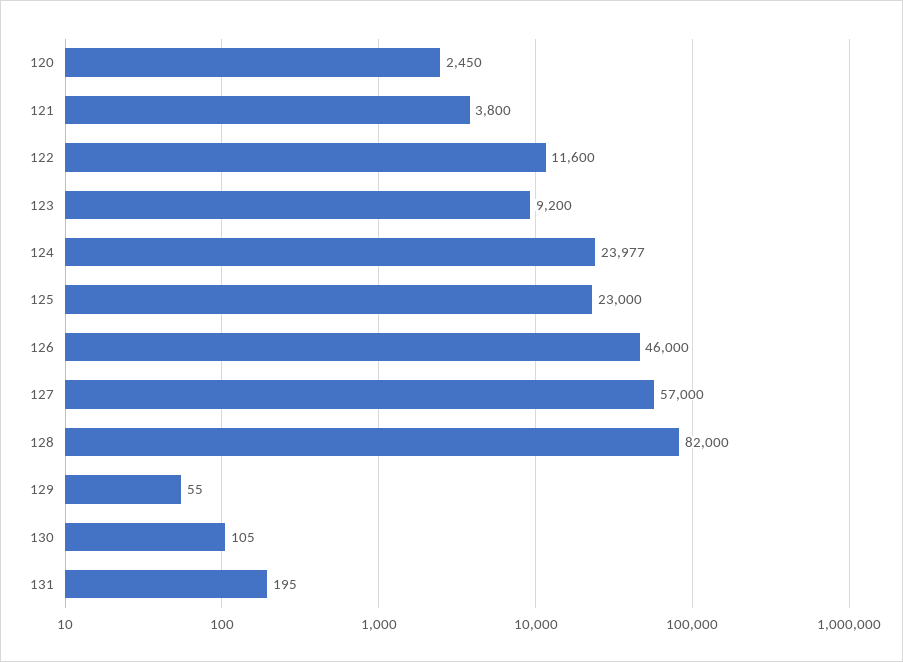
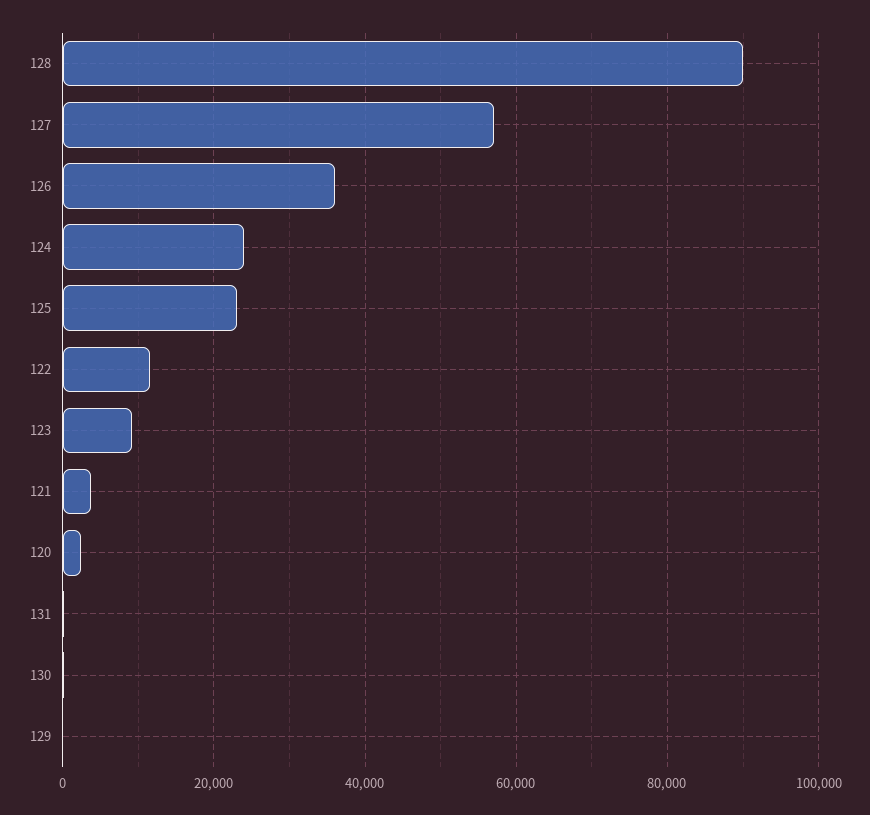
126: 46000 -> 36000
128: 82000 -> 90000

